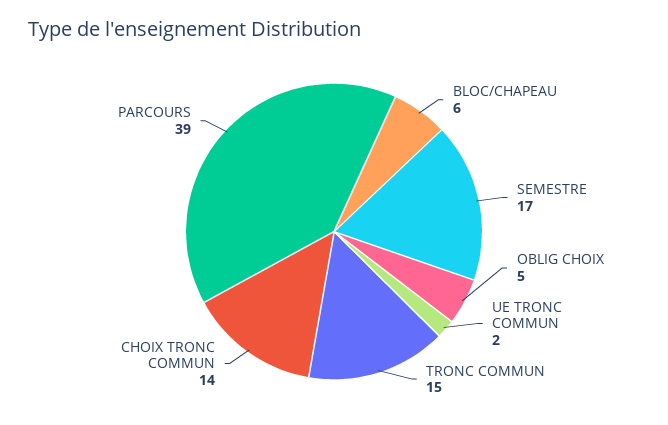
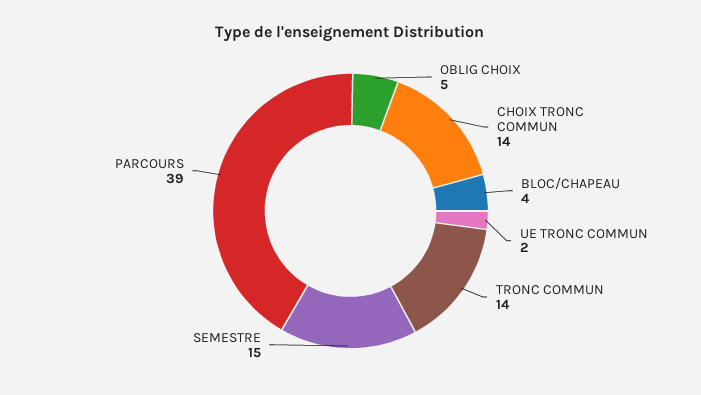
BLOC/CHAPEAU: 6 -> 4
SEMESTRE: 17 -> 15
TRONC COMMUN: 15 -> 14

